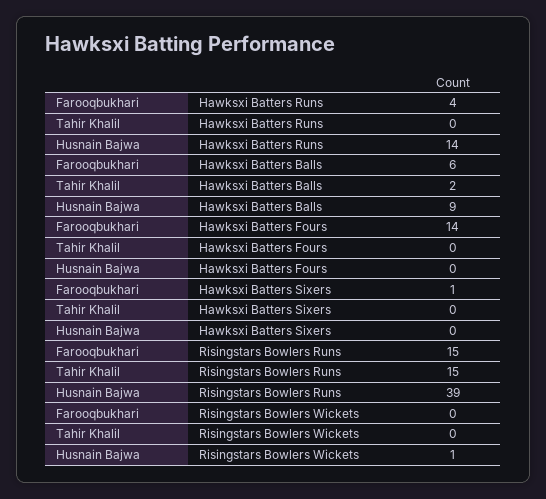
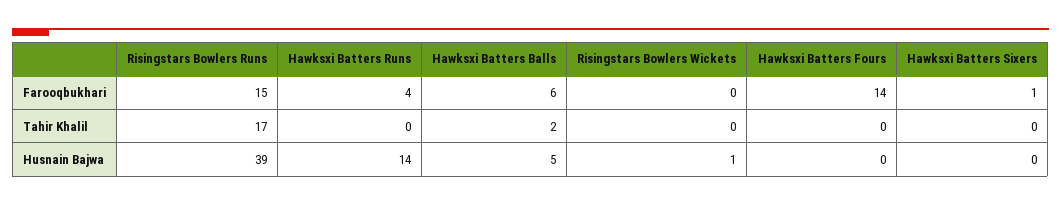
Husnain Bajwa, Hawksxi Batters Balls: 9 -> 5
Tahir Khalil, Risingstars Bowlers Runs: 15 -> 17

